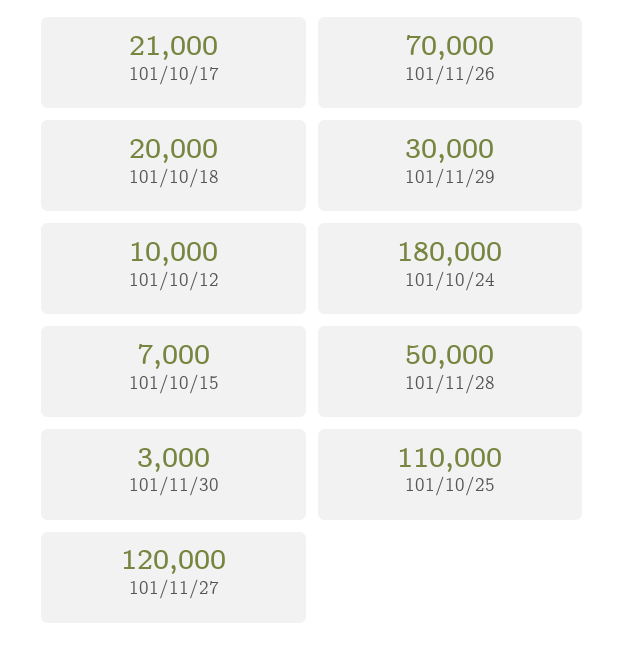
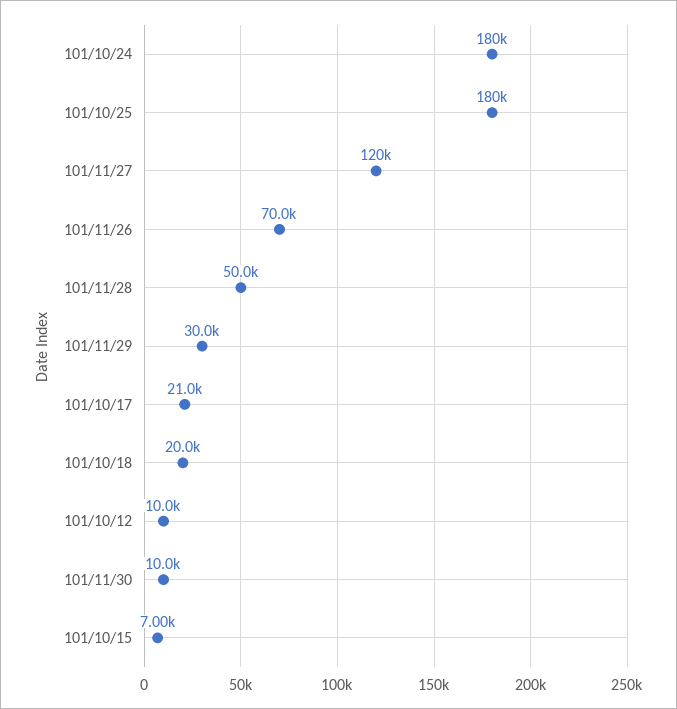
101/11/30: 3000 -> 10000
101/10/25: 110000 -> 180000

